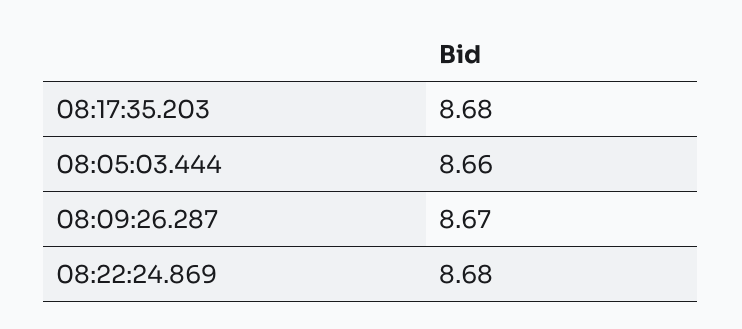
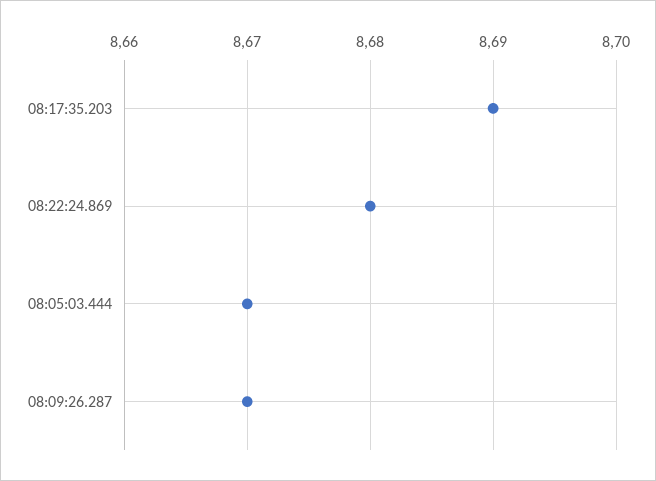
08:17:35.203: 8.68 -> 8.69
08:05:03.444: 8.66 -> 8.67

